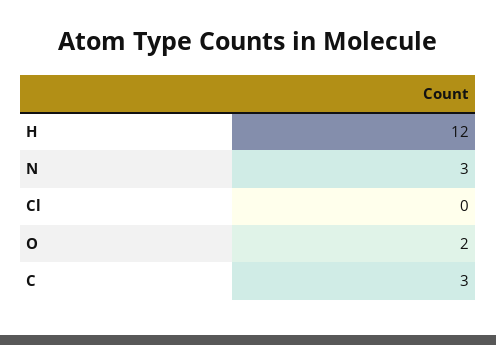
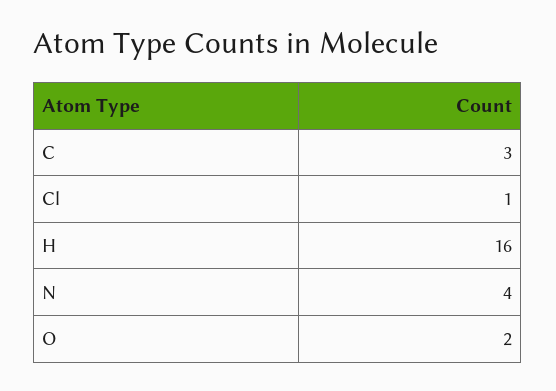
H: 12 -> 16
N: 3 -> 4
Cl: 0 -> 1

